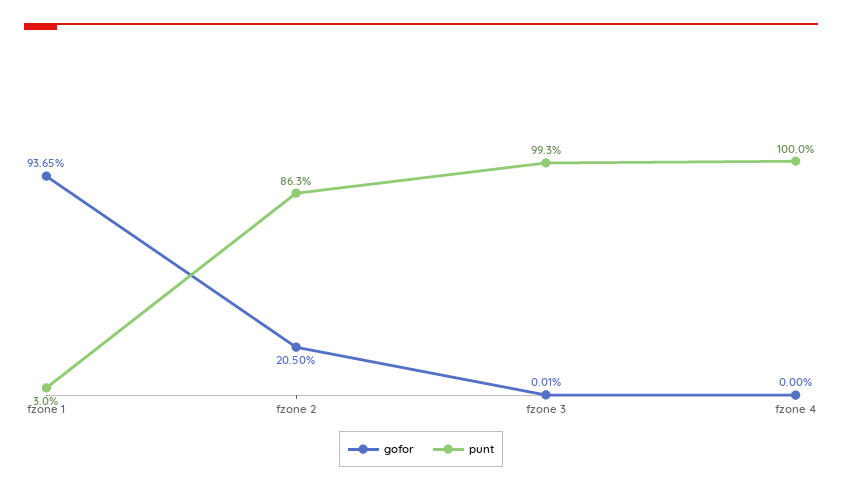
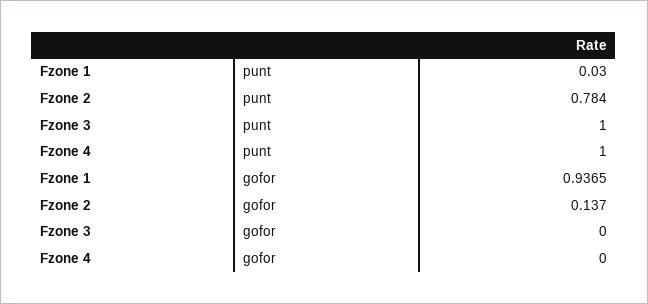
gofor, fzone 2: 0.205 -> 0.137
punt, fzone 2: 0.863 -> 0.784
gofor, fzone 3: 0.0001 -> 0
punt, fzone 3: 0.993 -> 1

